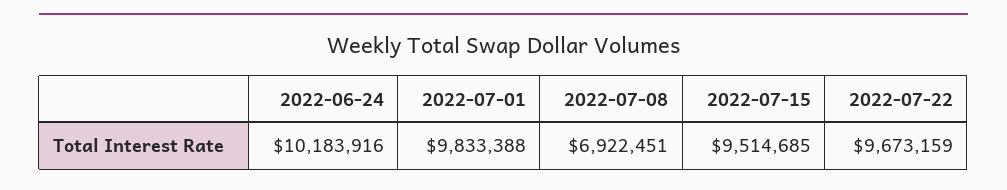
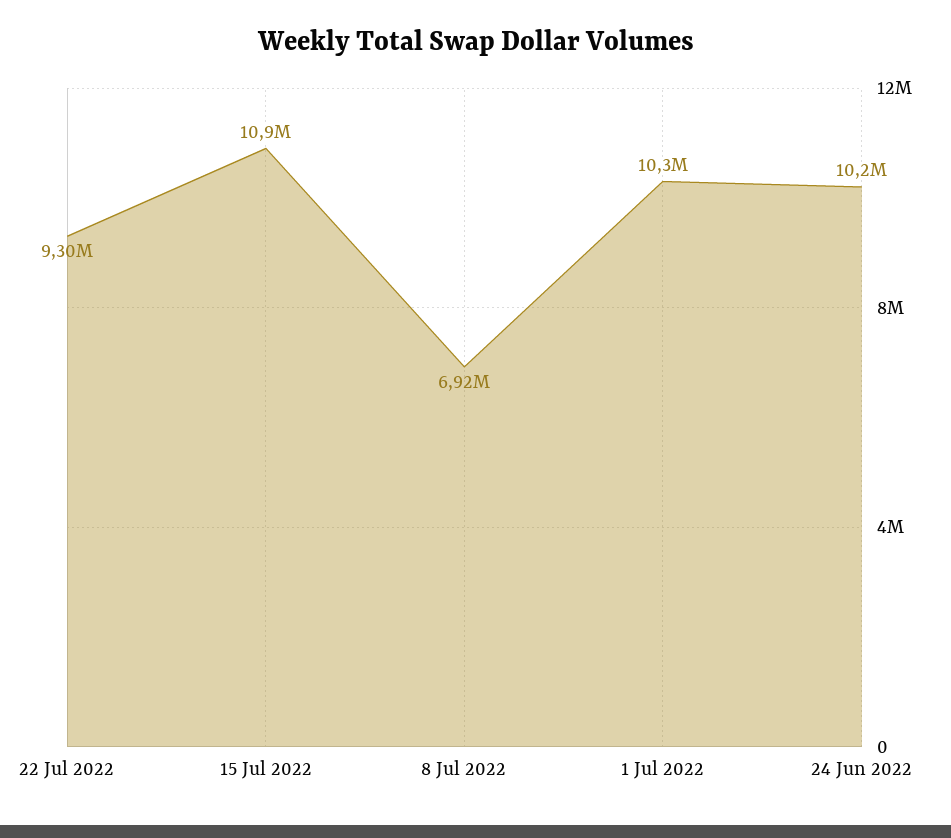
2022-07-01: 9833388 -> 10300000
2022-07-15: 9514685 -> 10900000
2022-07-22: 9673159 -> 9300000

